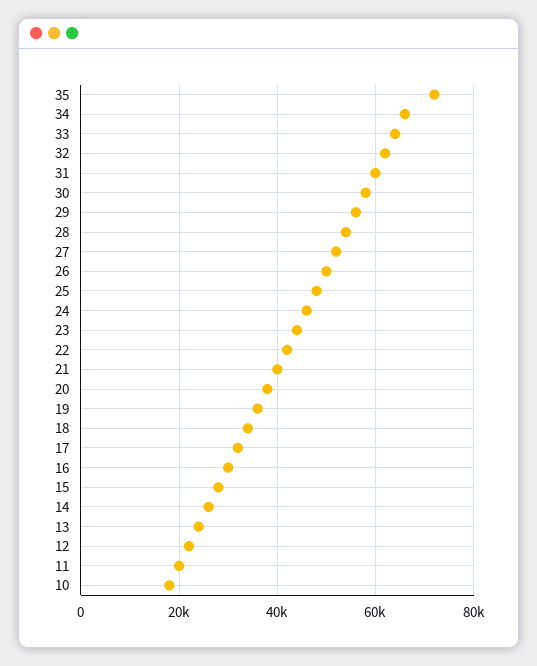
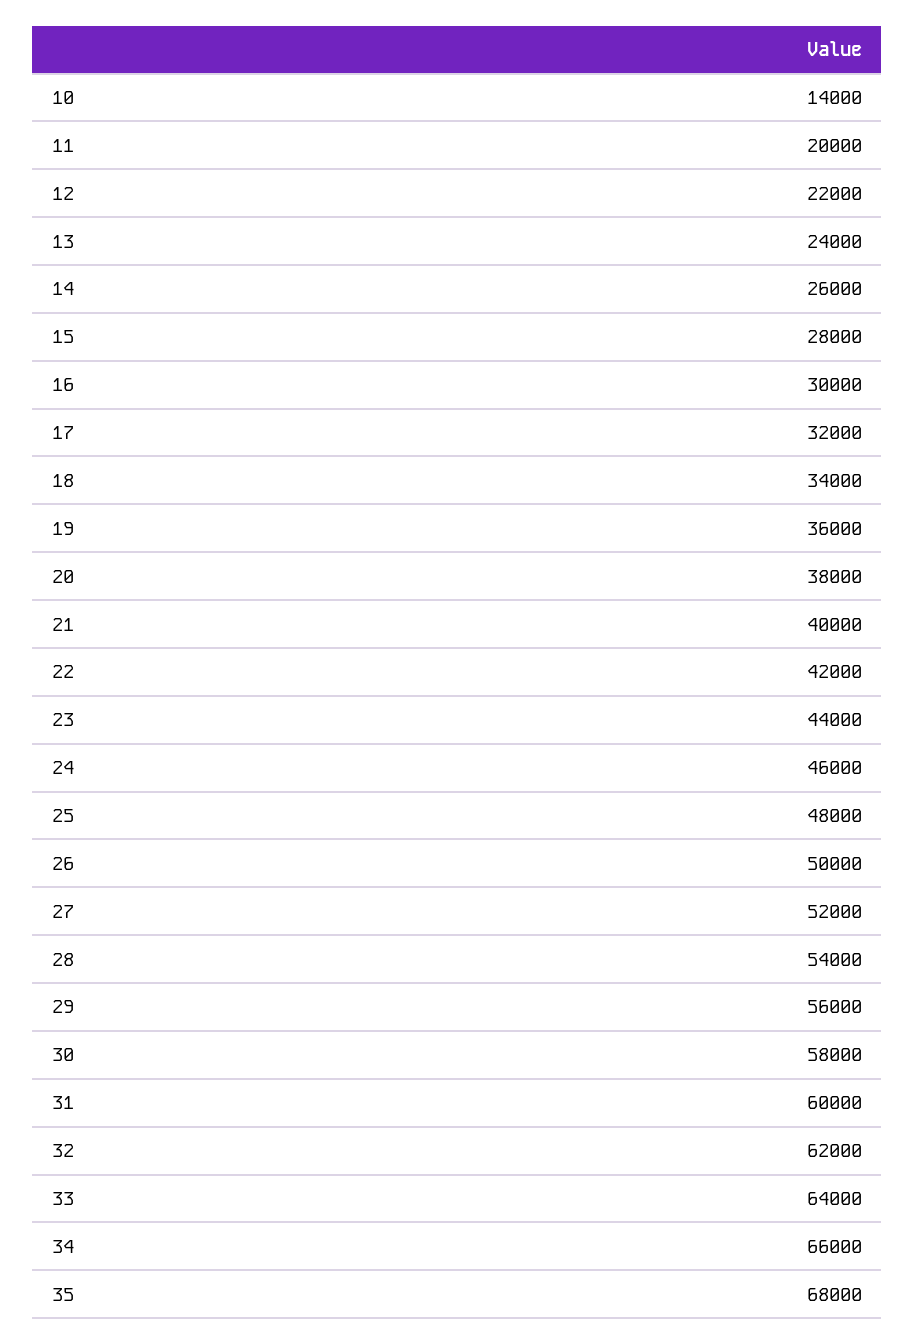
35: 72000 -> 68000
10: 18000 -> 14000

